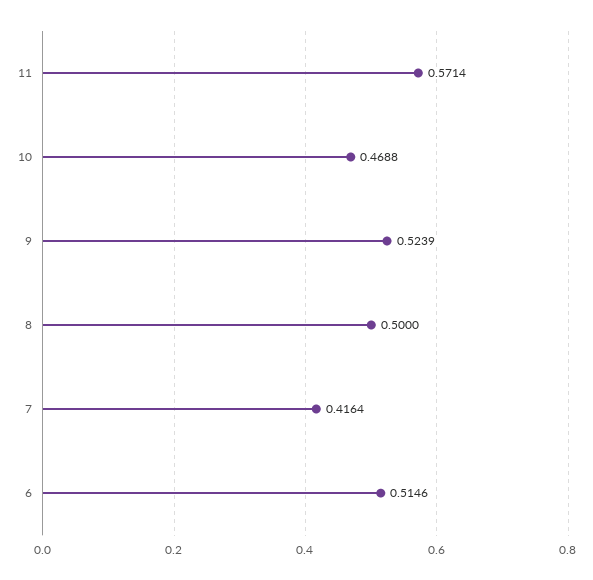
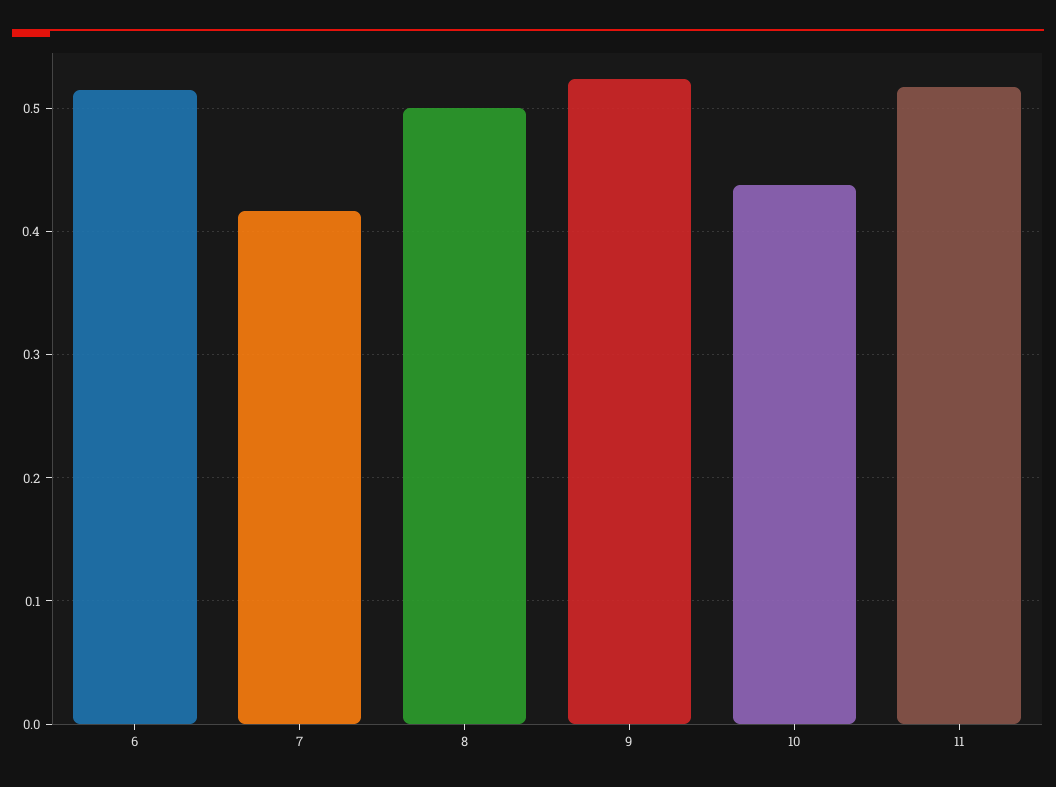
11: 0.5714 -> 0.52
10: 0.4688 -> 0.44

